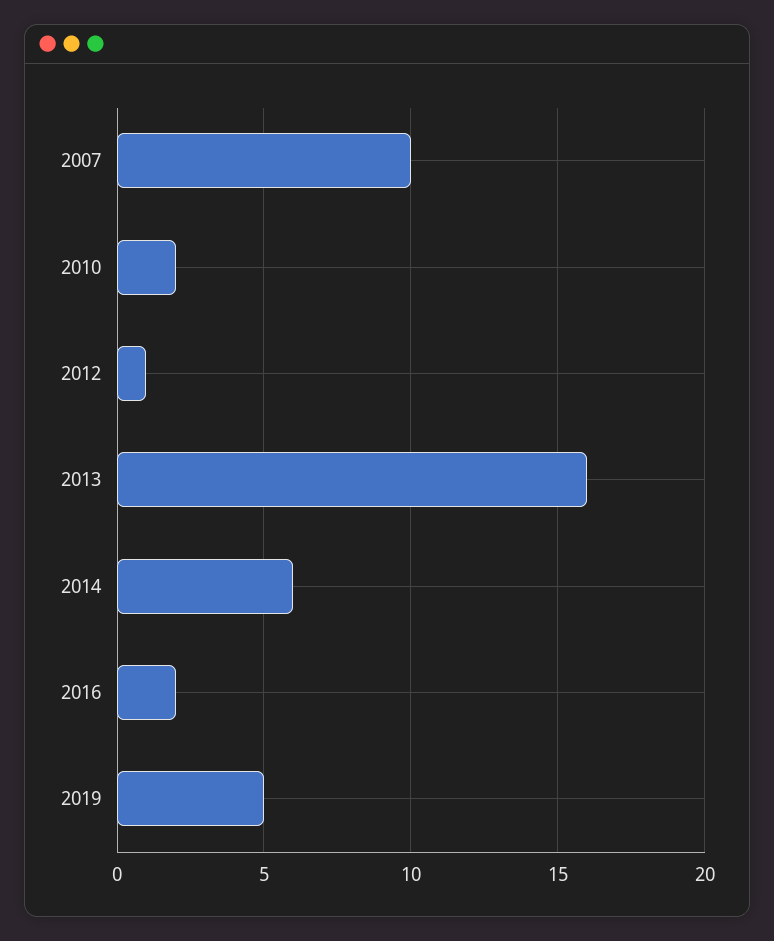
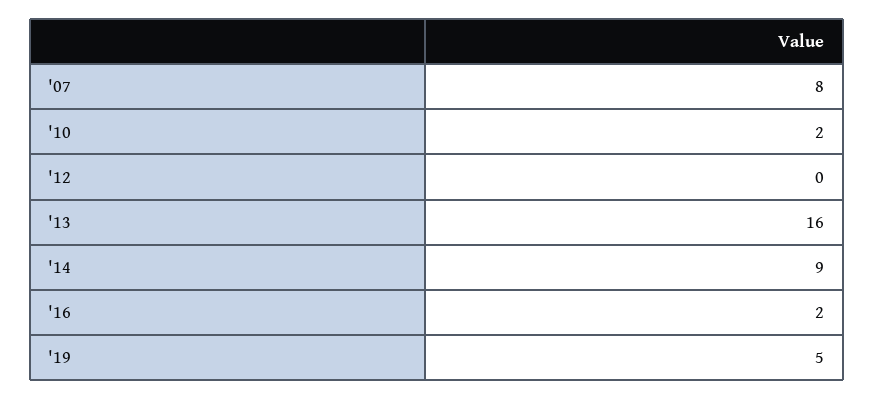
2007: 10 -> 8
2012: 1 -> 0
2014: 6 -> 9

